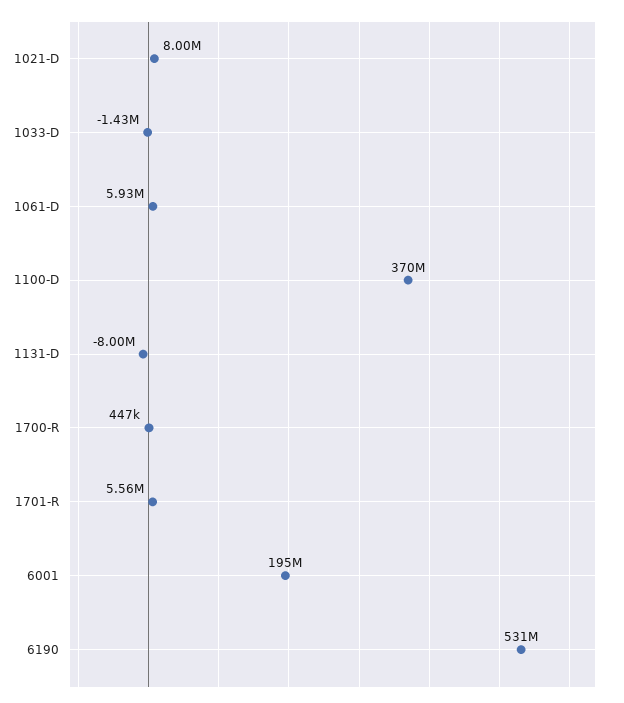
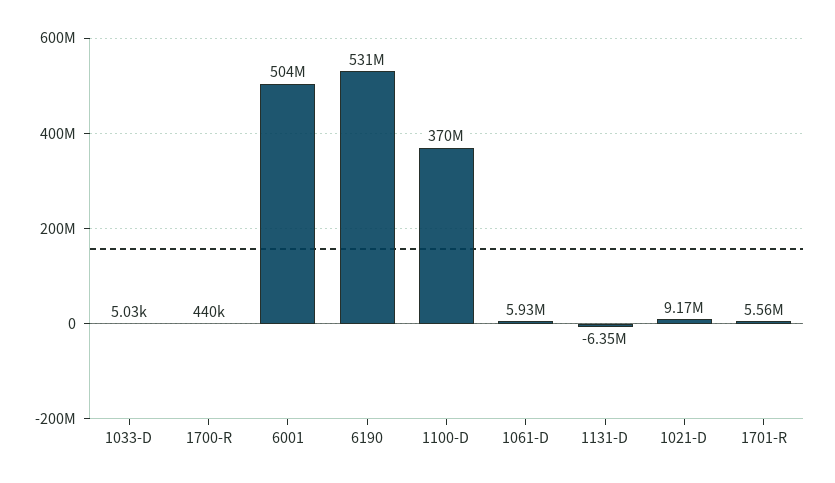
1021-D: 8000000 -> 9170000
1033-D: -1430000 -> 5030
1131-D: -8000000 -> -6350000
1700-R: 447000 -> 440000
6001: 195000000 -> 504000000

